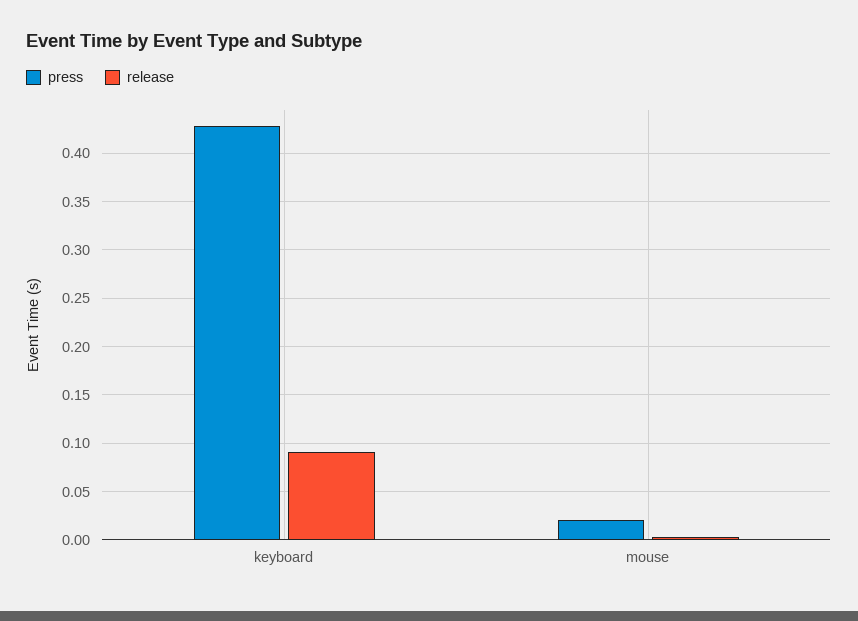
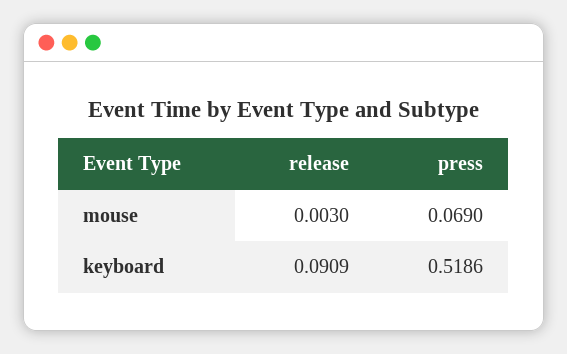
press, keyboard: 0.43 -> 0.5186
press, mouse: 0.02 -> 0.069

